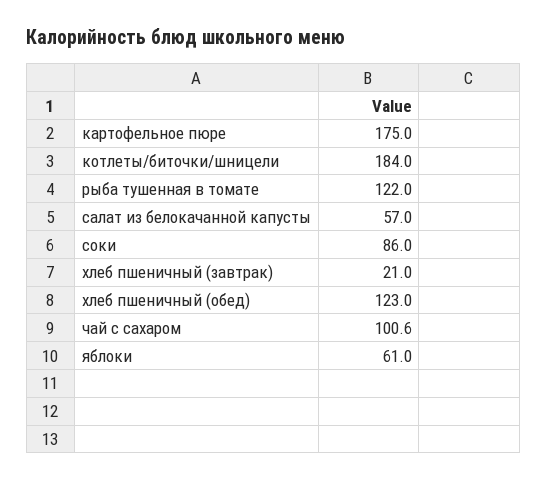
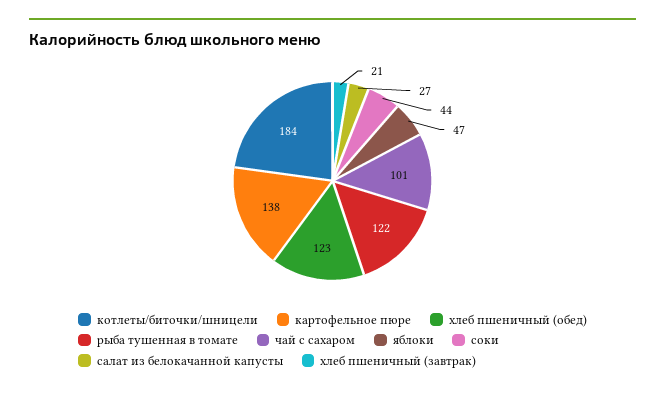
картофельное пюре: 175 -> 138
салат из белокачанной капусты: 57 -> 27
соки: 86 -> 44
яблоки: 61 -> 47

